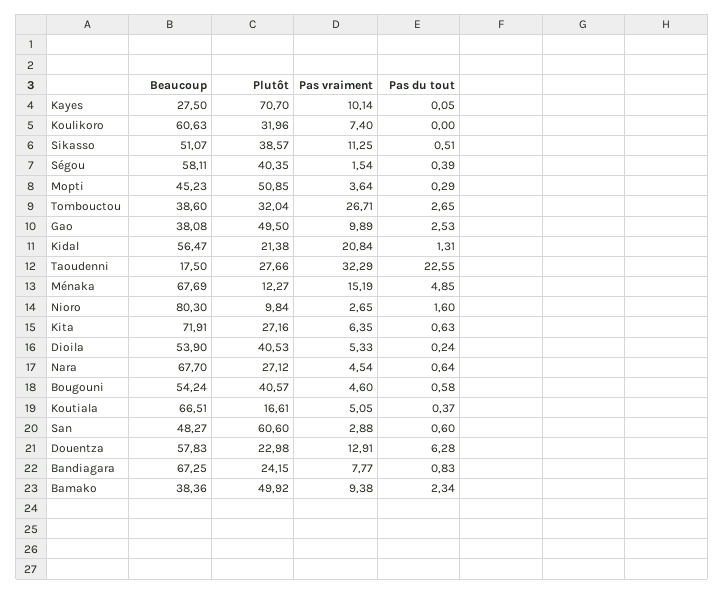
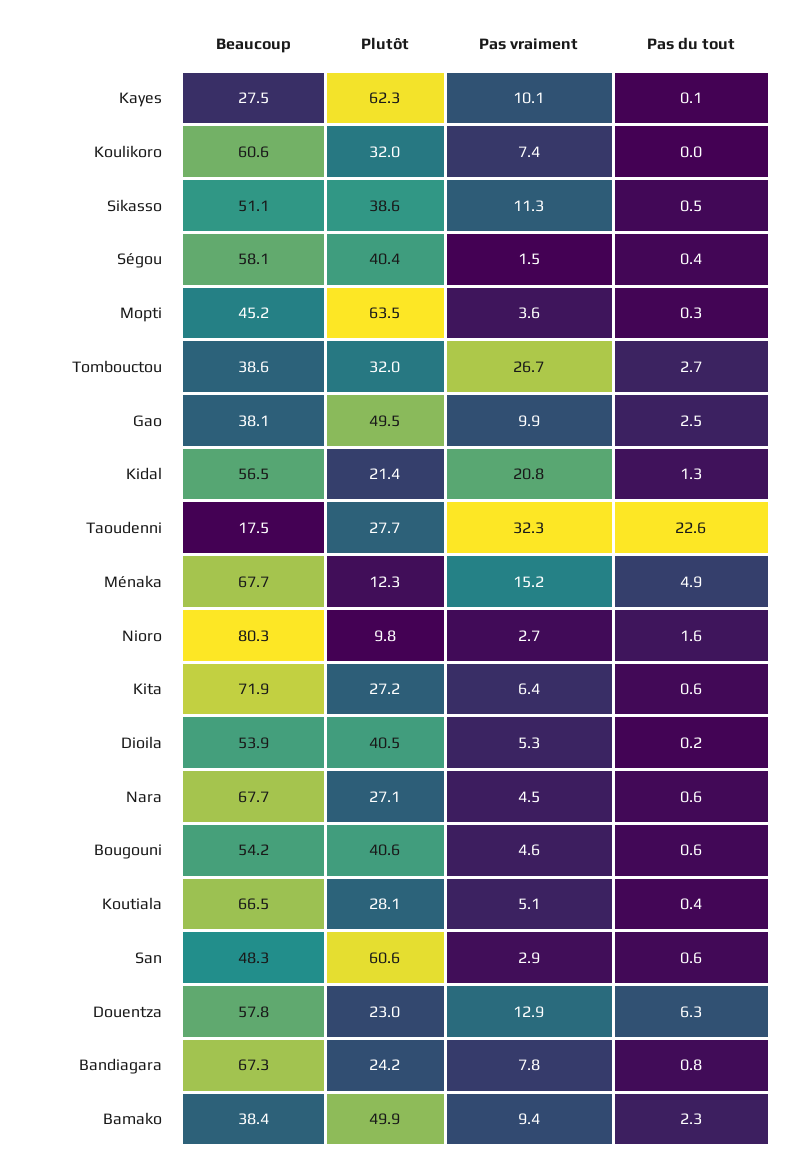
Plutôt, Kayes: 70.7 -> 62.3
Plutôt, Mopti: 50.85 -> 63.5
Plutôt, Koutiala: 16.61 -> 28.1

